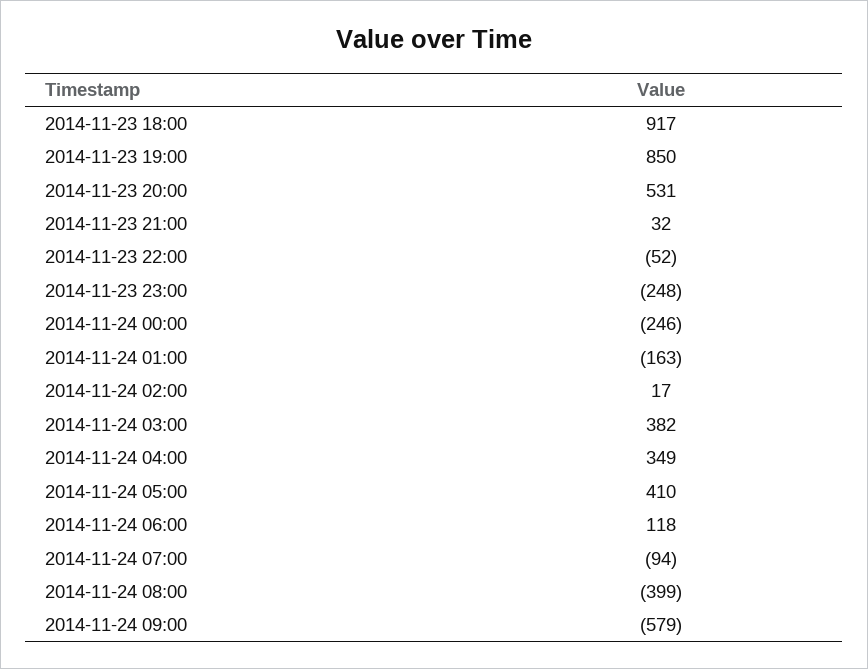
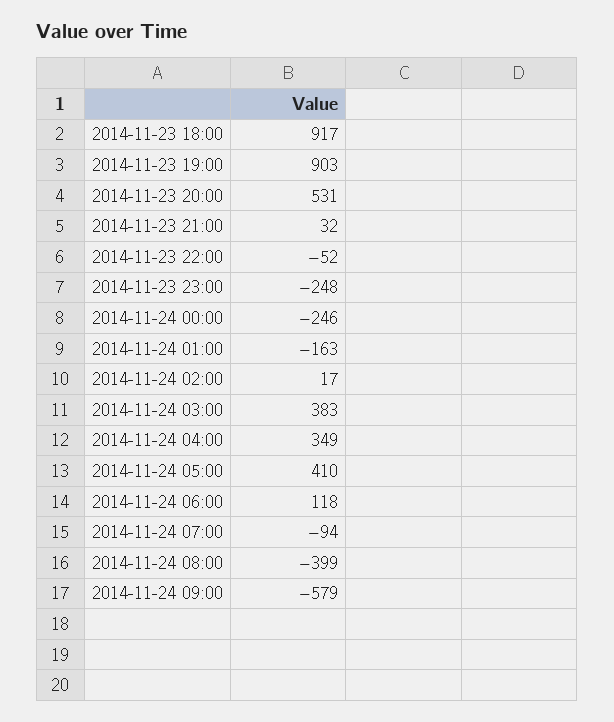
2014-11-23 19:00: 850 -> 903
2014-11-24 03:00: 382 -> 383

